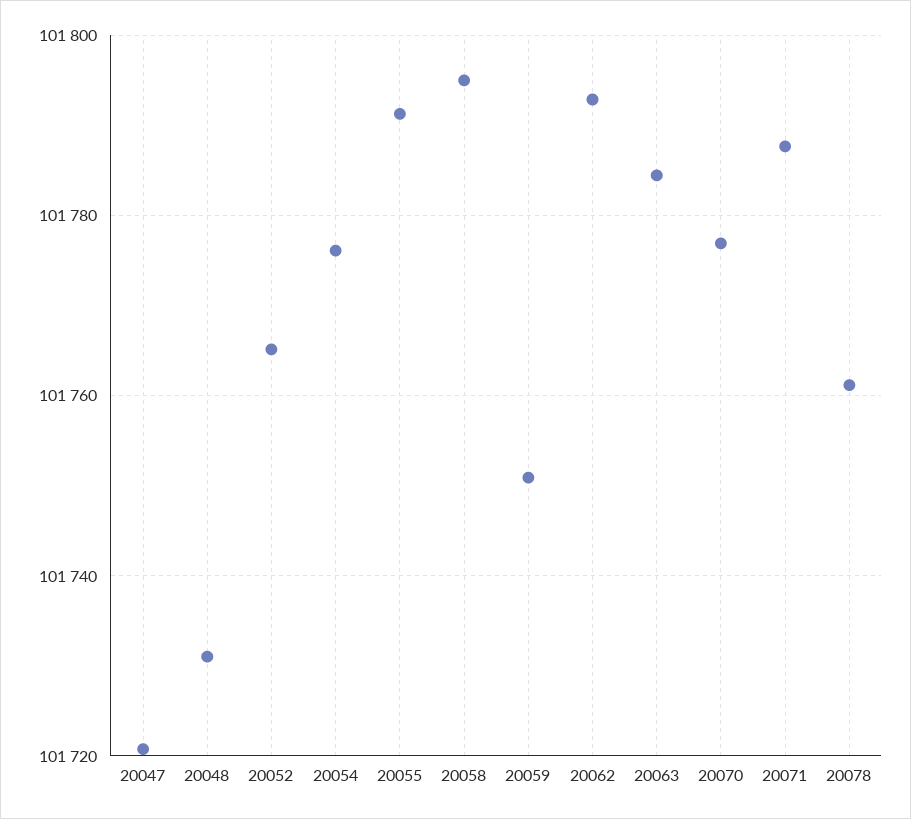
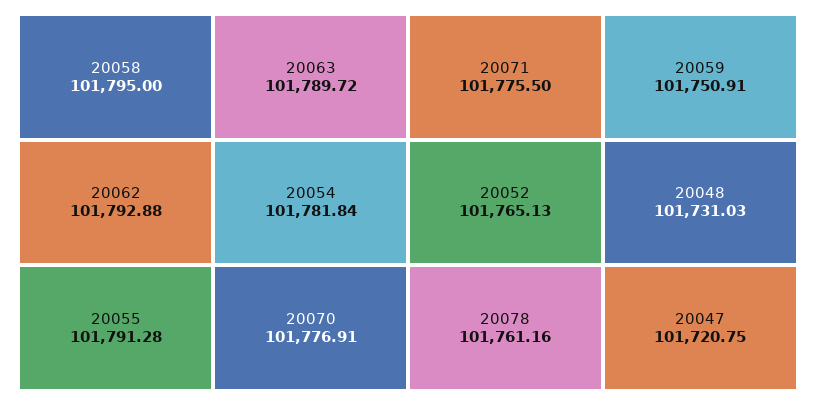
20054: 101776 -> 101781.84
20063: 101784 -> 101789.72
20071: 101788 -> 101775.5

